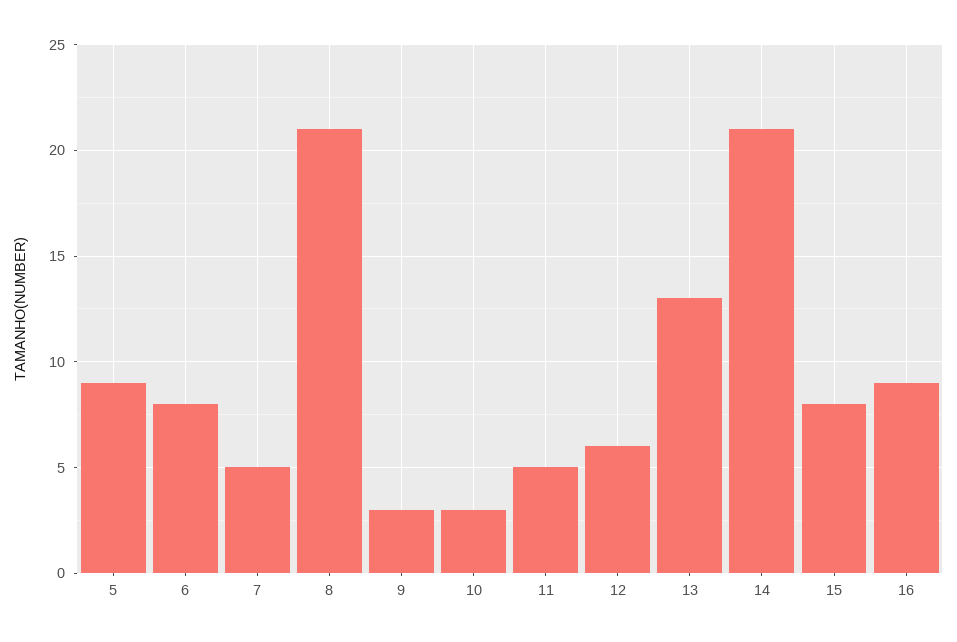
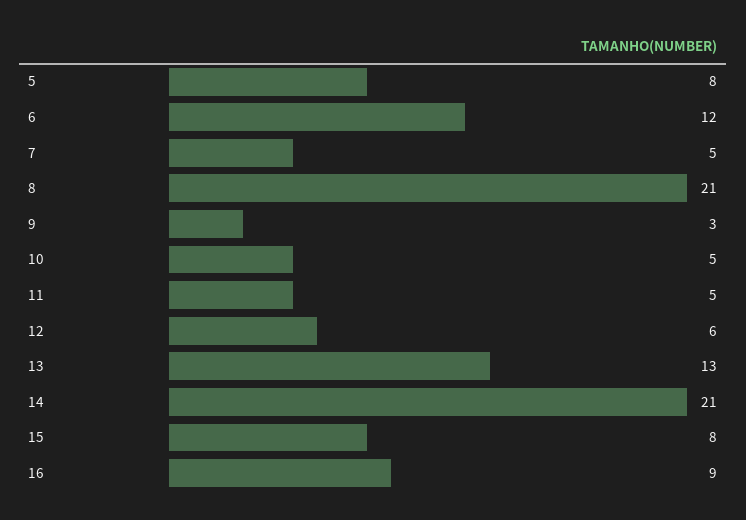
5: 9 -> 8
6: 8 -> 12
10: 3 -> 5

